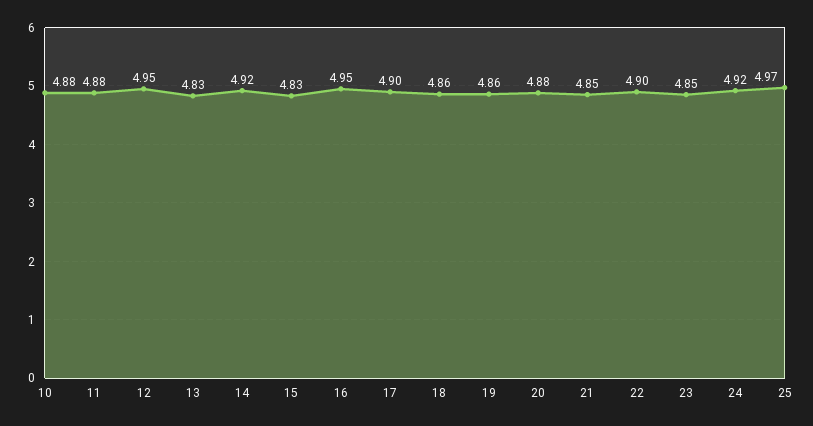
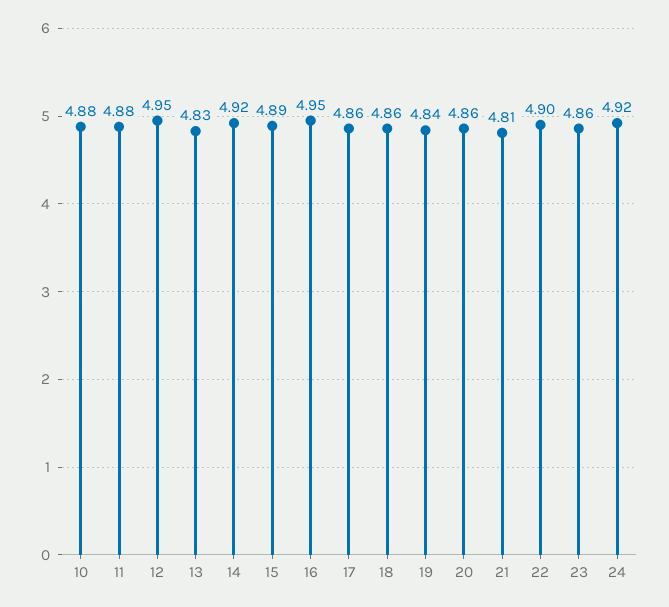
15: 4.83 -> 4.89
17: 4.9 -> 4.86
19: 4.86 -> 4.84
20: 4.88 -> 4.86
21: 4.85 -> 4.81
23: 4.85 -> 4.86
25: 4.97 -> none

